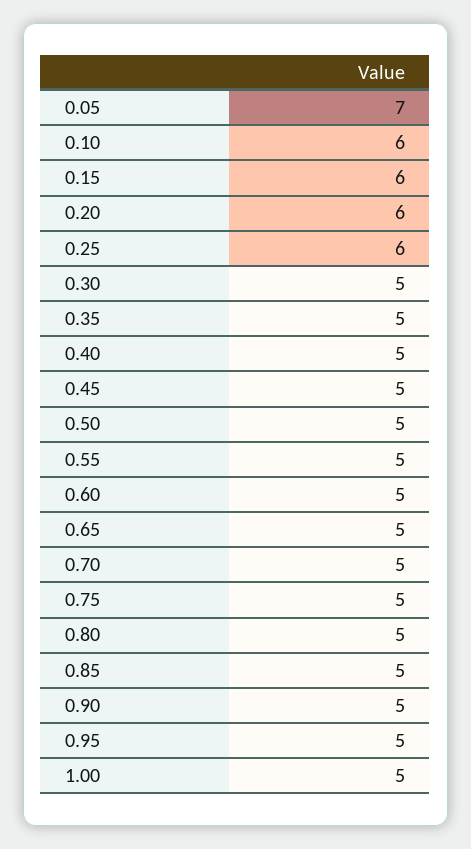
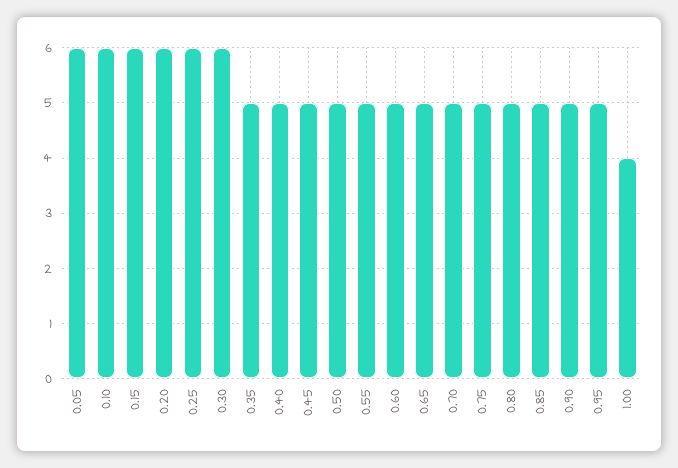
0.05: 7 -> 6
0.30: 5 -> 6
1.00: 5 -> 4

